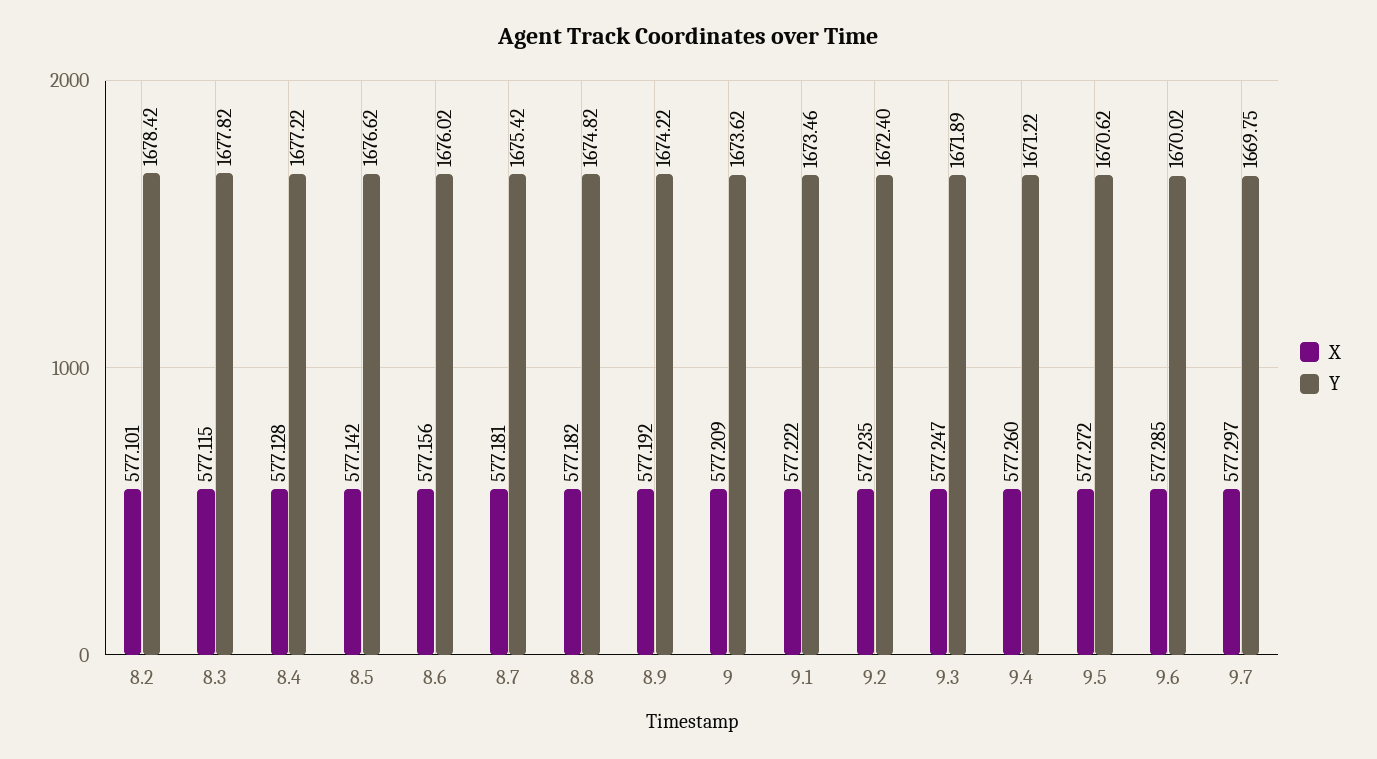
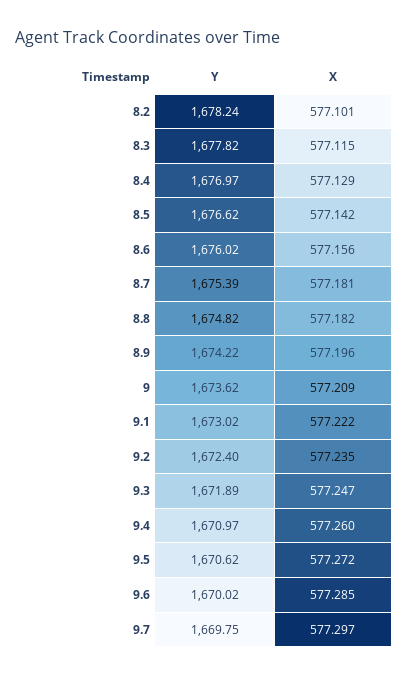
Y, 8.2: 1678.42 -> 1678.24
X, 8.4: 577.128 -> 577.129
Y, 8.4: 1677.22 -> 1676.97
Y, 8.7: 1675.42 -> 1675.39
X, 8.9: 577.192 -> 577.196
Y, 9.1: 1673.46 -> 1673.02
Y, 9.4: 1671.22 -> 1670.97

